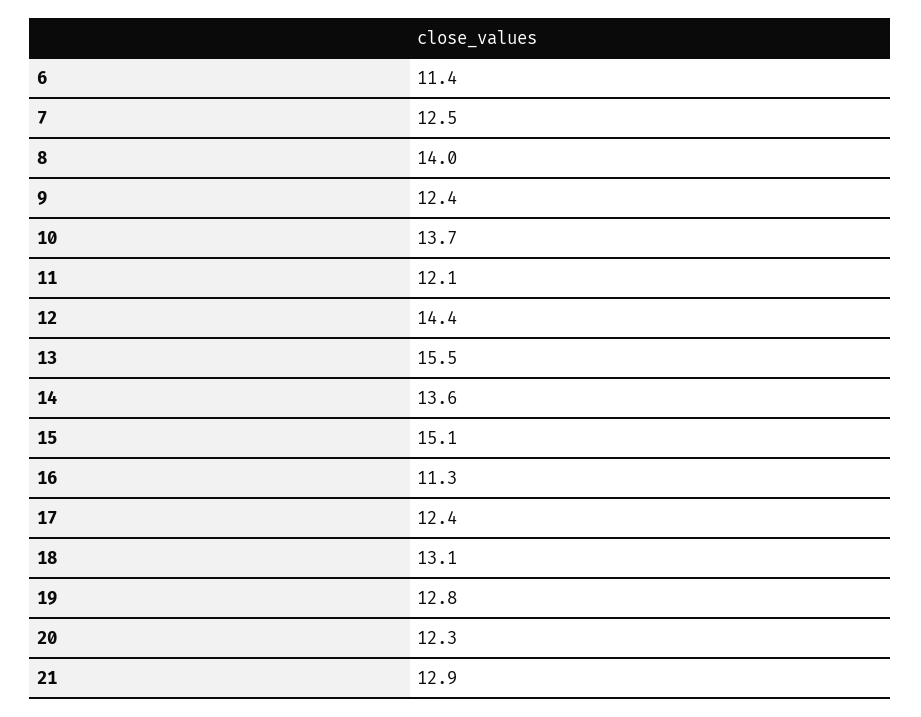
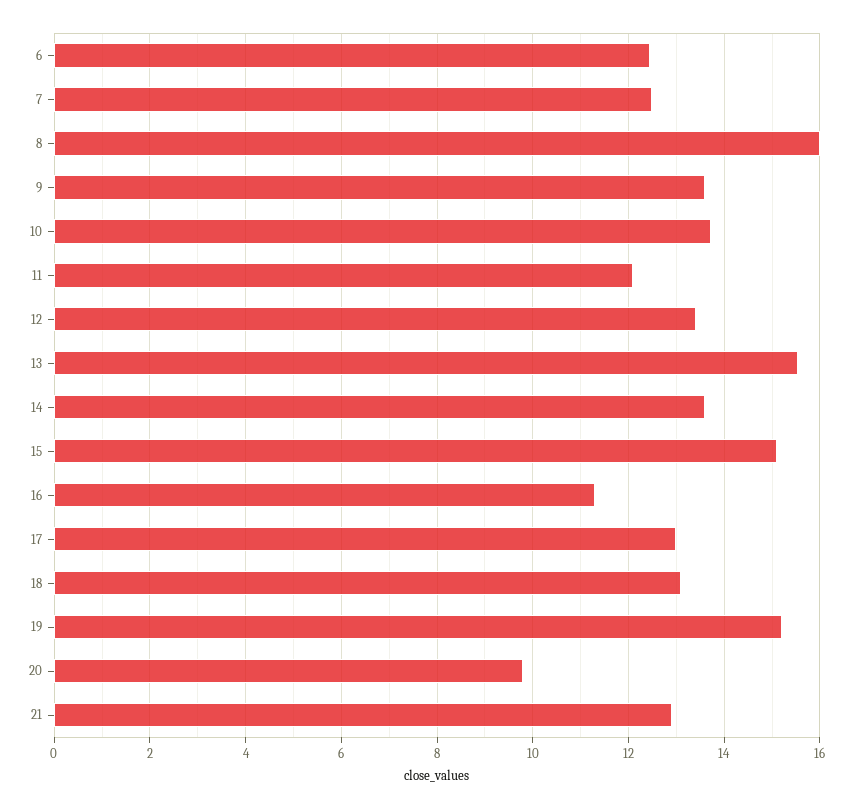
6: 11.4 -> 12.4
8: 14 -> 16
9: 12.4 -> 13.6
12: 14.4 -> 13.4
17: 12.4 -> 13
19: 12.8 -> 15.2
20: 12.3 -> 9.8

